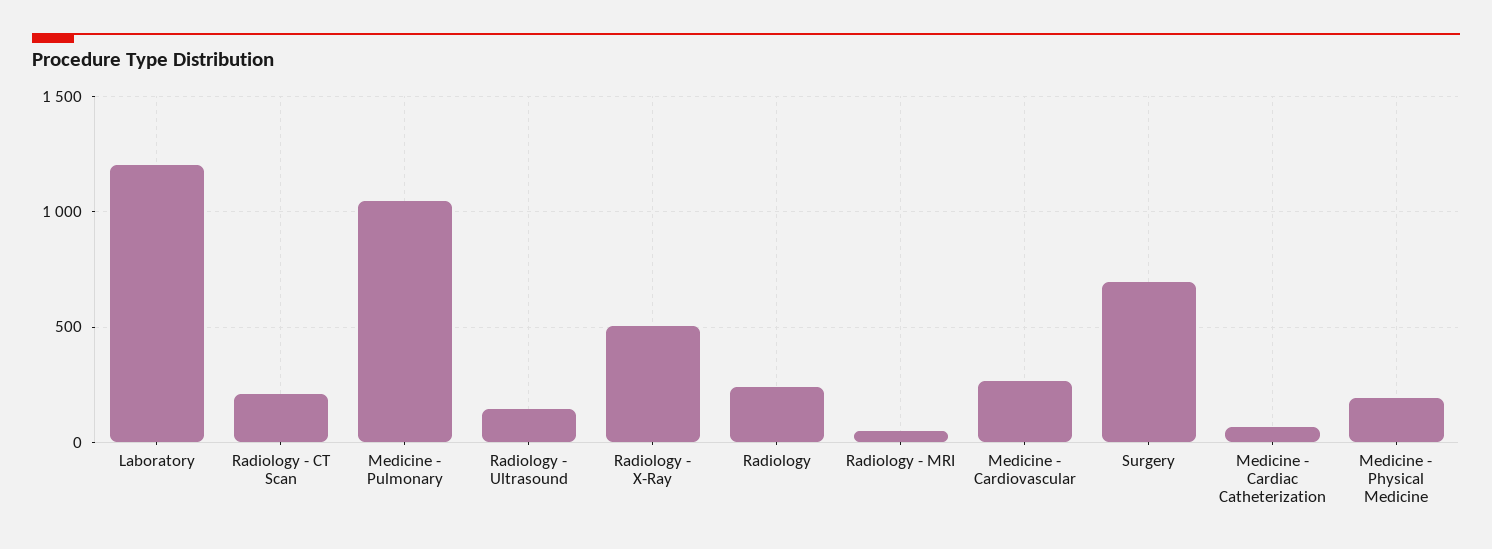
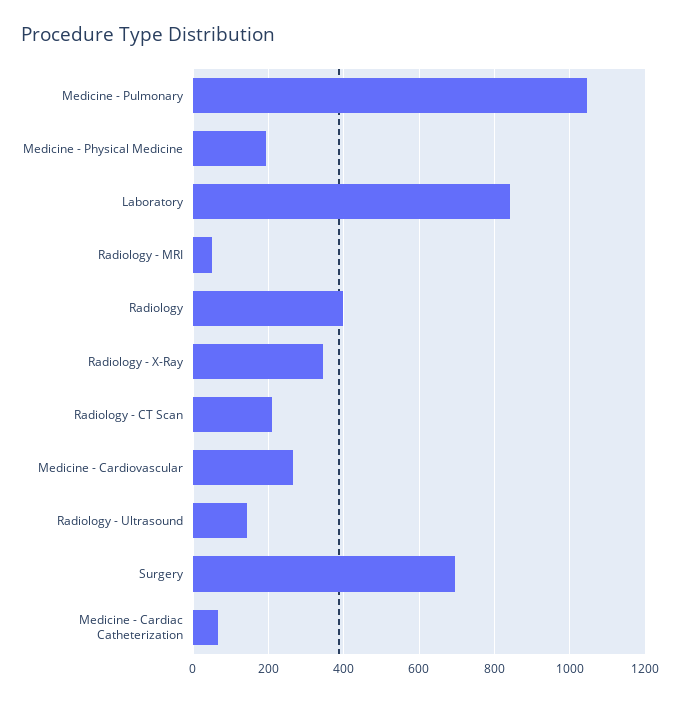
Laboratory: 1200 -> 840
Radiology - X-Ray: 500 -> 340
Radiology: 250 -> 400

